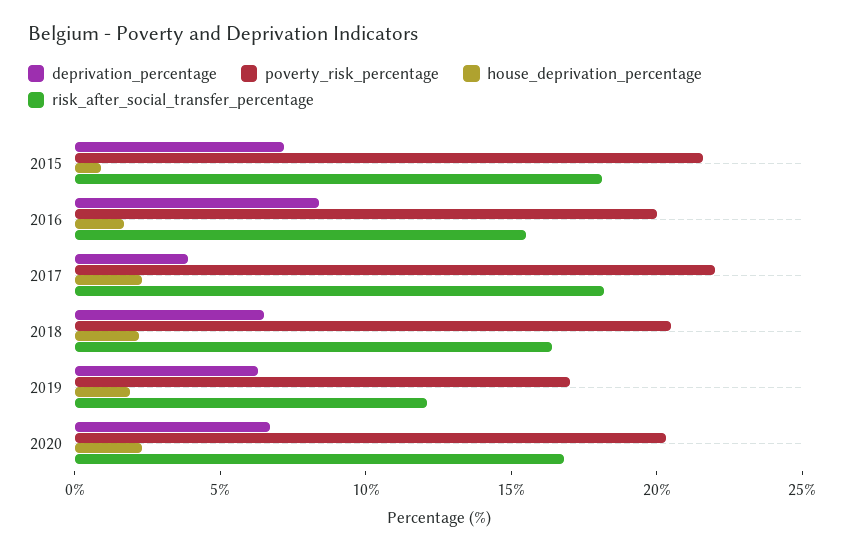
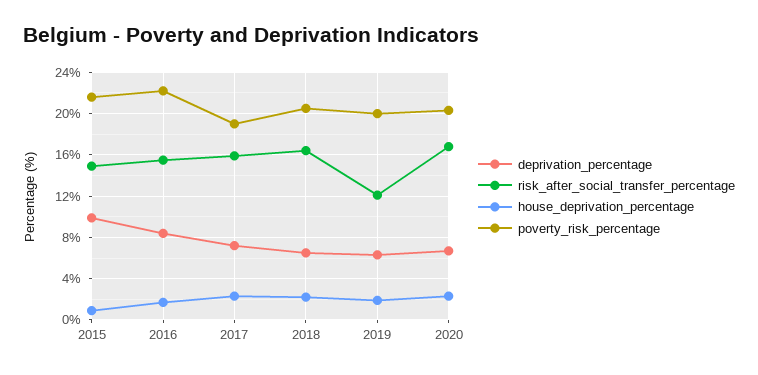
deprivation_percentage, 2015: 7 -> 10
risk_after_social_transfer_percentage, 2015: 18 -> 15
poverty_risk_percentage, 2016: 20 -> 22
deprivation_percentage, 2017: 4 -> 7
poverty_risk_percentage, 2017: 22 -> 19
risk_after_social_transfer_percentage, 2017: 18 -> 16
poverty_risk_percentage, 2019: 17 -> 20

